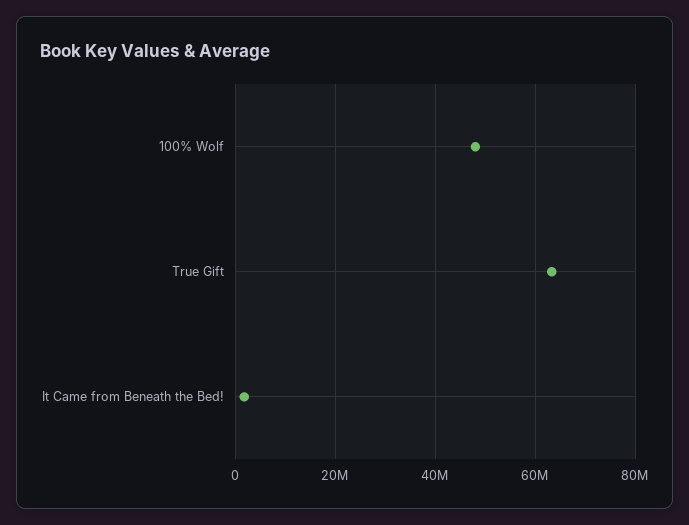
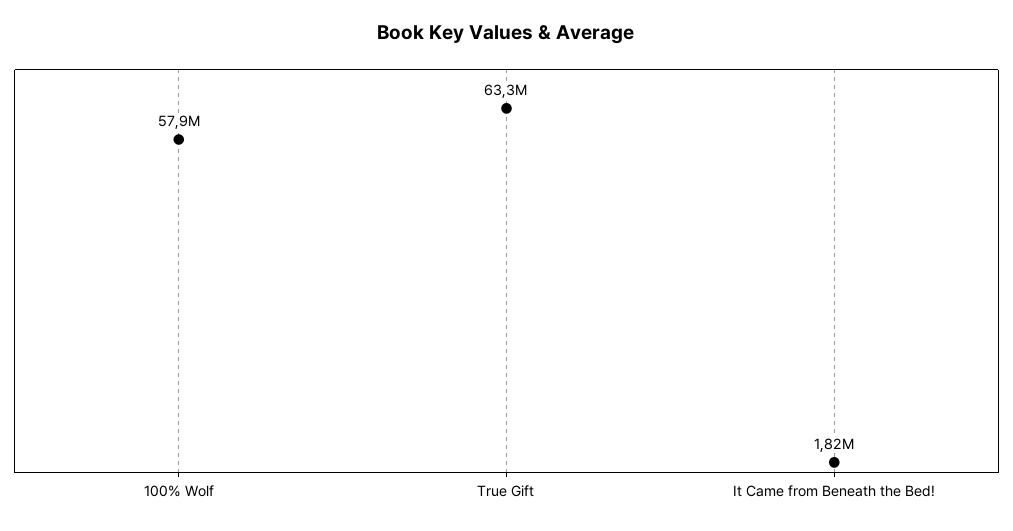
100% Wolf: 48000000 -> 57900000

